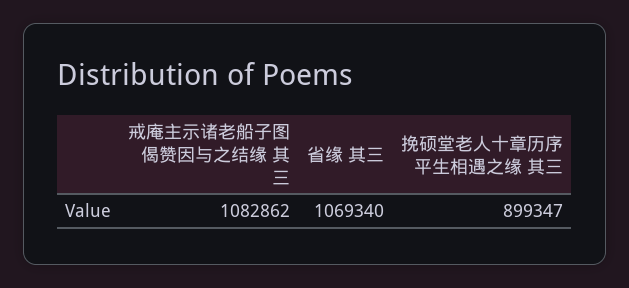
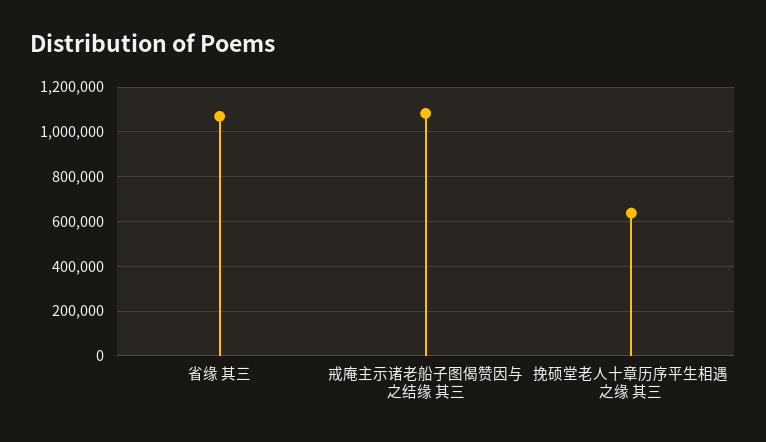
挽硕堂老人十章历序平生相遇之缘 其三: 899347 -> 650000

